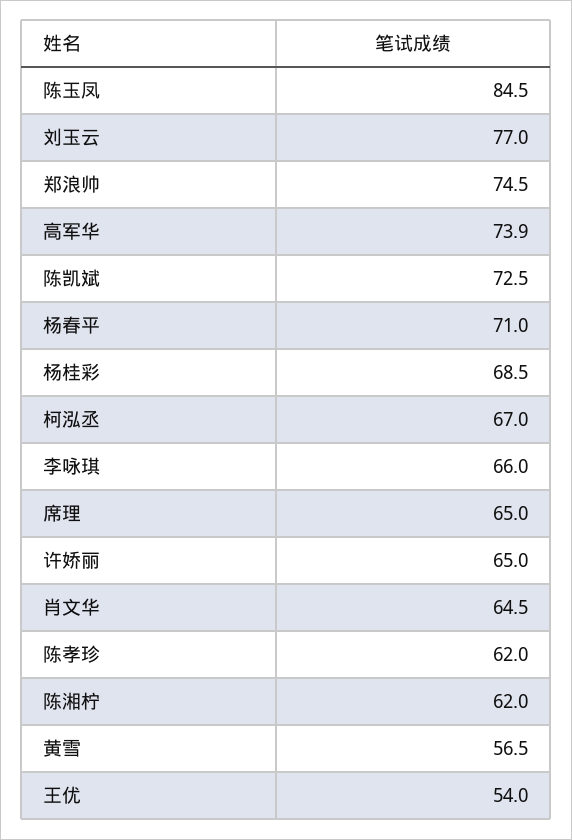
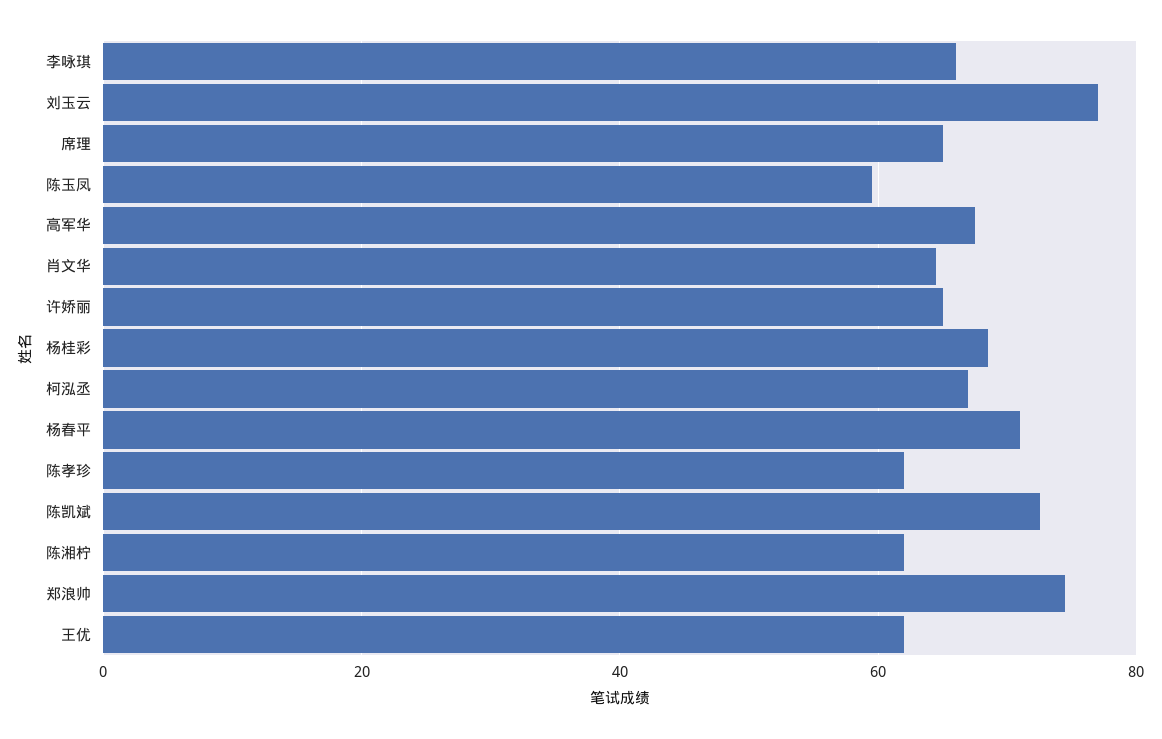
陈玉凤: 84.5 -> 60
高军华: 73.9 -> 68
黄雪: 56.5 -> none
王优: 54 -> 62

